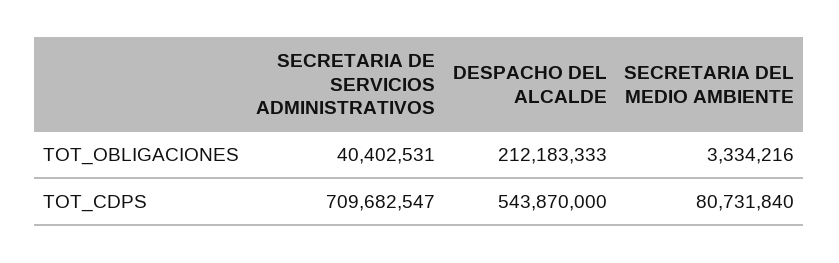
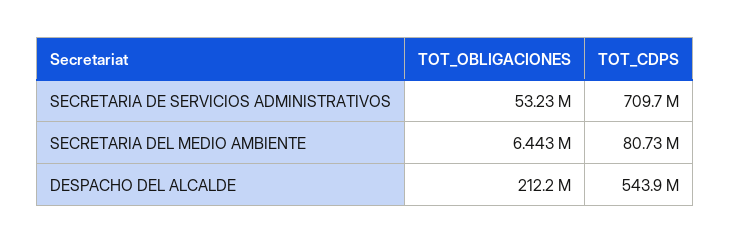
SECRETARIA DE SERVICIOS ADMINISTRATIVOS, TOT_OBLIGACIONES: 40402531 -> 53230000
SECRETARIA DEL MEDIO AMBIENTE, TOT_OBLIGACIONES: 3334216 -> 6443000

